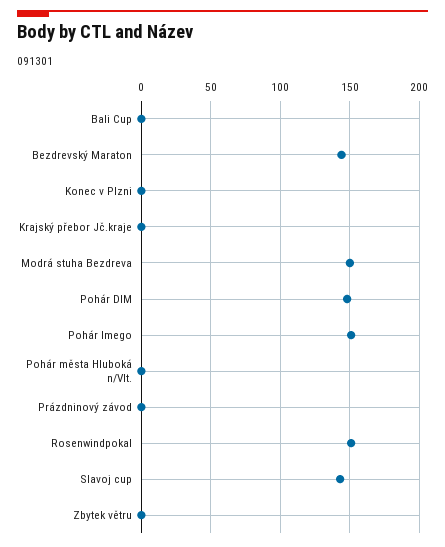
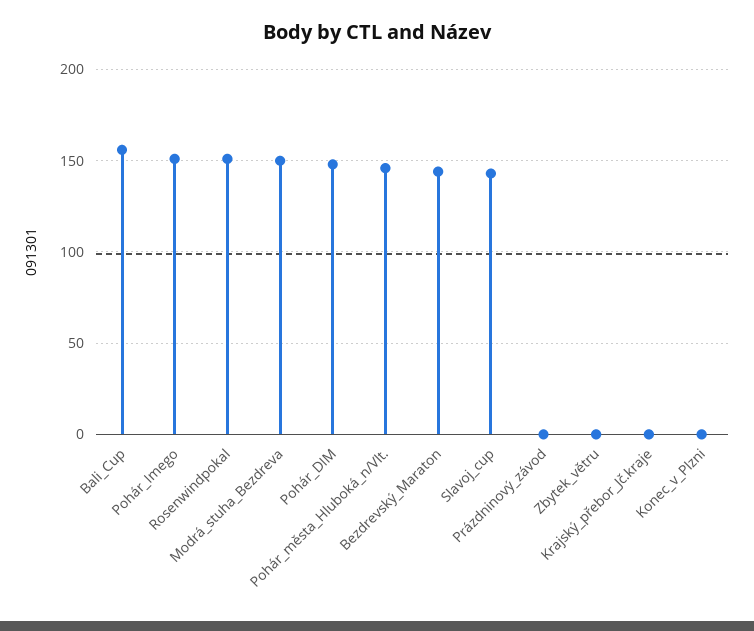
Bali Cup: 0 -> 155
Pohár města Hluboká n/Vlt.: 0 -> 145

